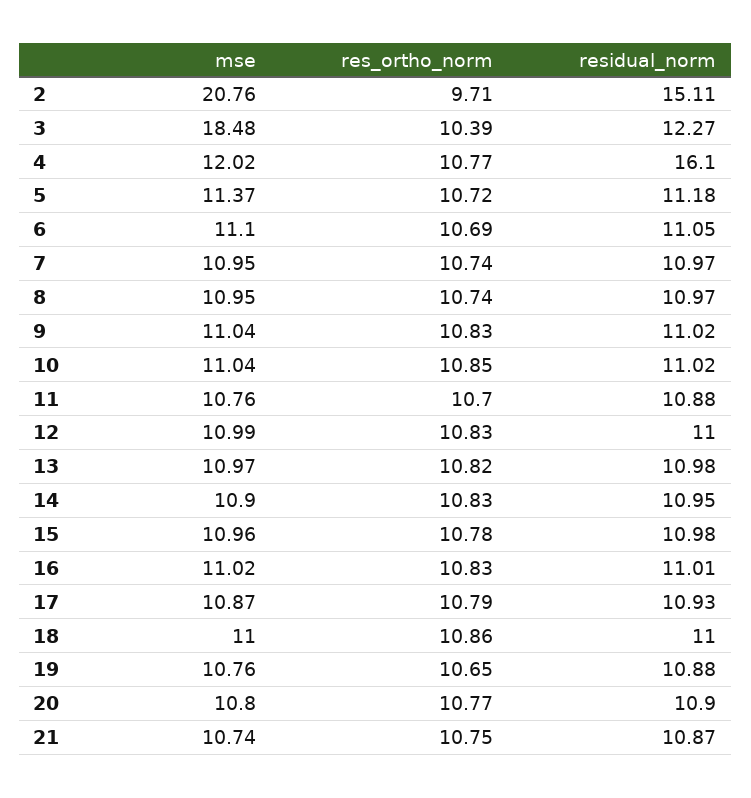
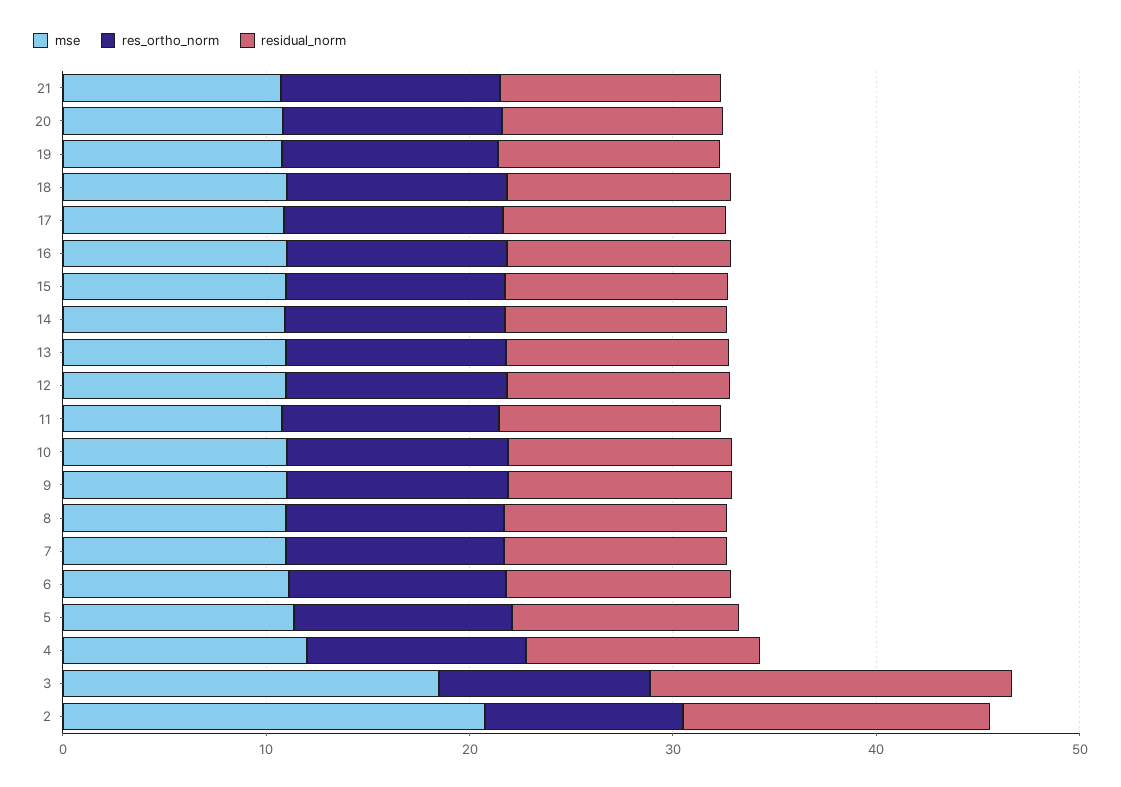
residual_norm, 3: 12.27 -> 18
residual_norm, 4: 16.1 -> 12

